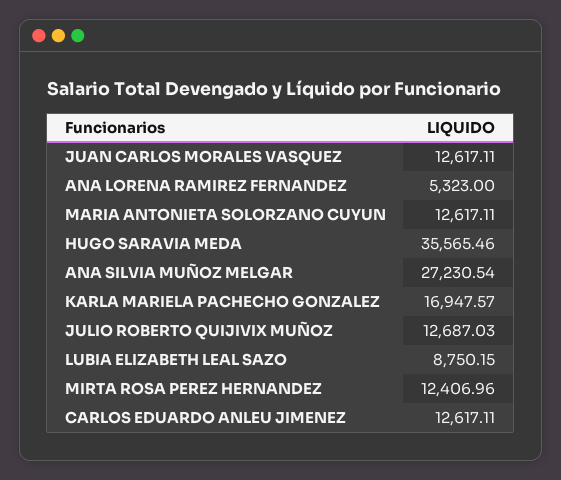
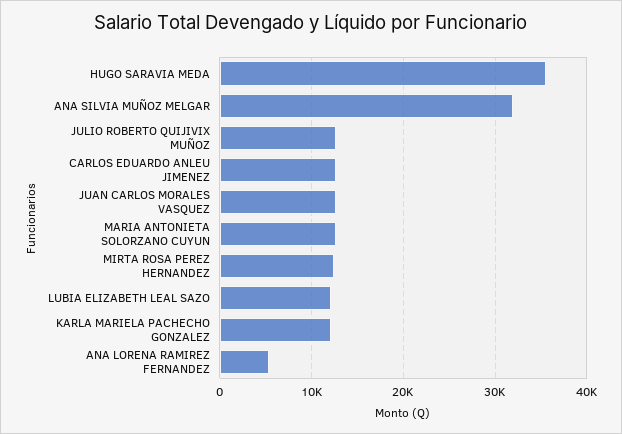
ANA SILVIA MUÑOZ MELGAR: 27230.54 -> 32000
KARLA MARIELA PACHECHO GONZALEZ: 16947.57 -> 12000
LUBIA ELIZABETH LEAL SAZO: 8750.15 -> 12000

